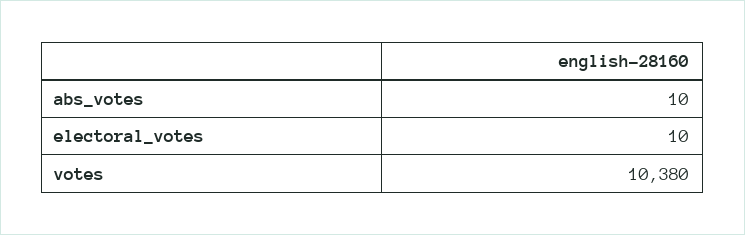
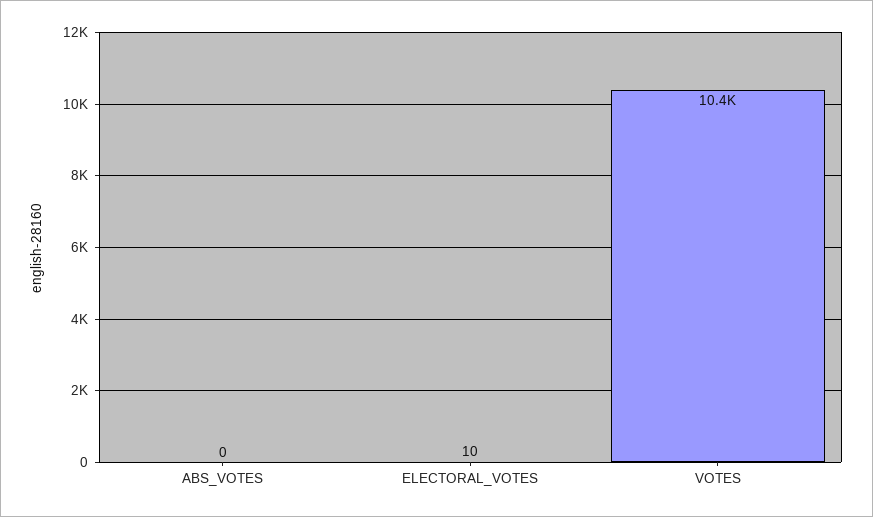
abs_votes: 10 -> 0

